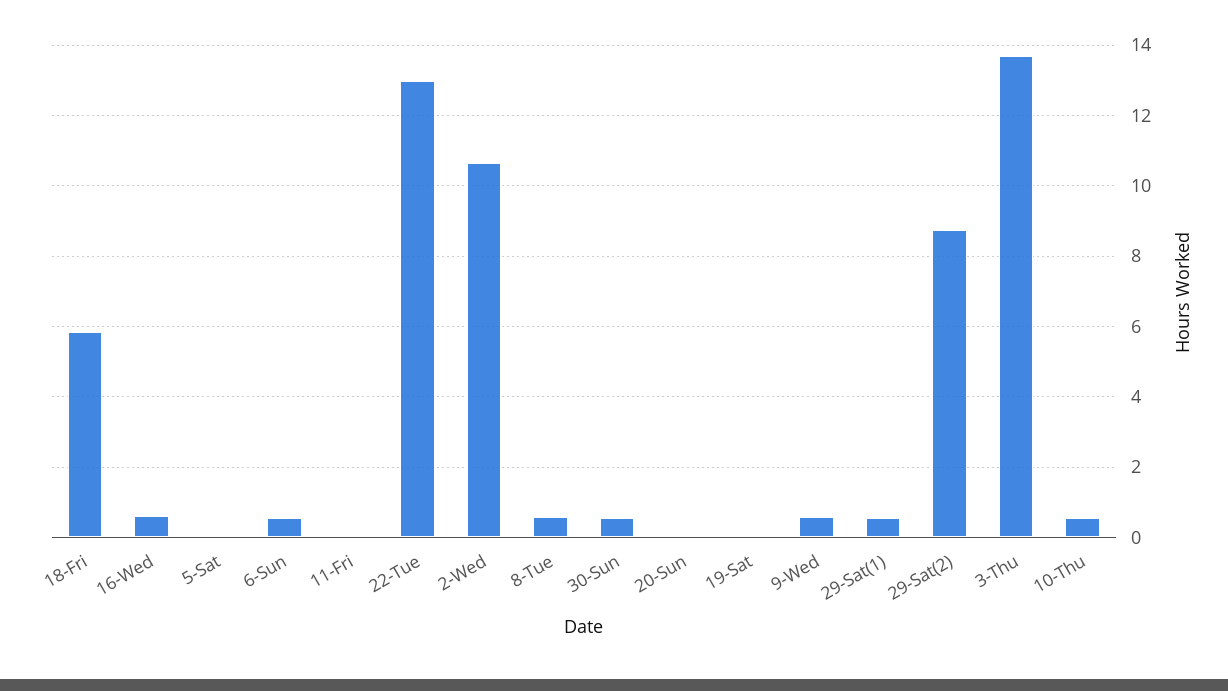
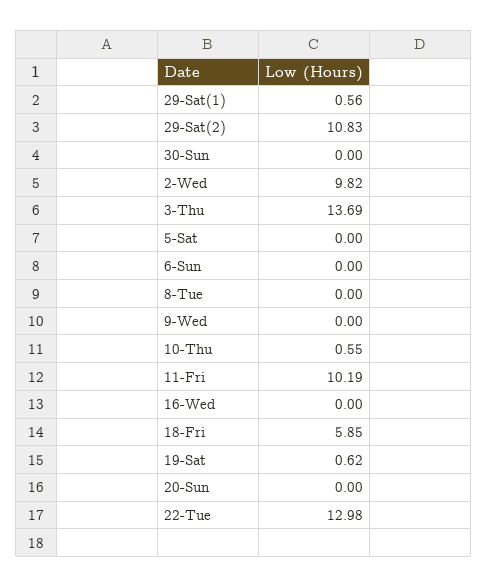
16-Wed: 0.6 -> 0
6-Sun: 0.6 -> 0
11-Fri: 0 -> 10.19
2-Wed: 10.6 -> 9.82
8-Tue: 0.6 -> 0
30-Sun: 0.6 -> 0
19-Sat: 0 -> 0.62
9-Wed: 0.6 -> 0
29-Sat(2): 8.8 -> 10.83

